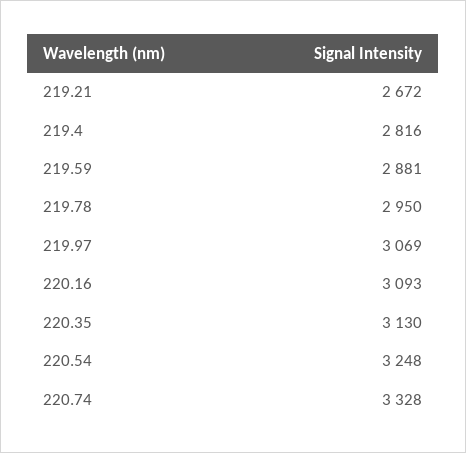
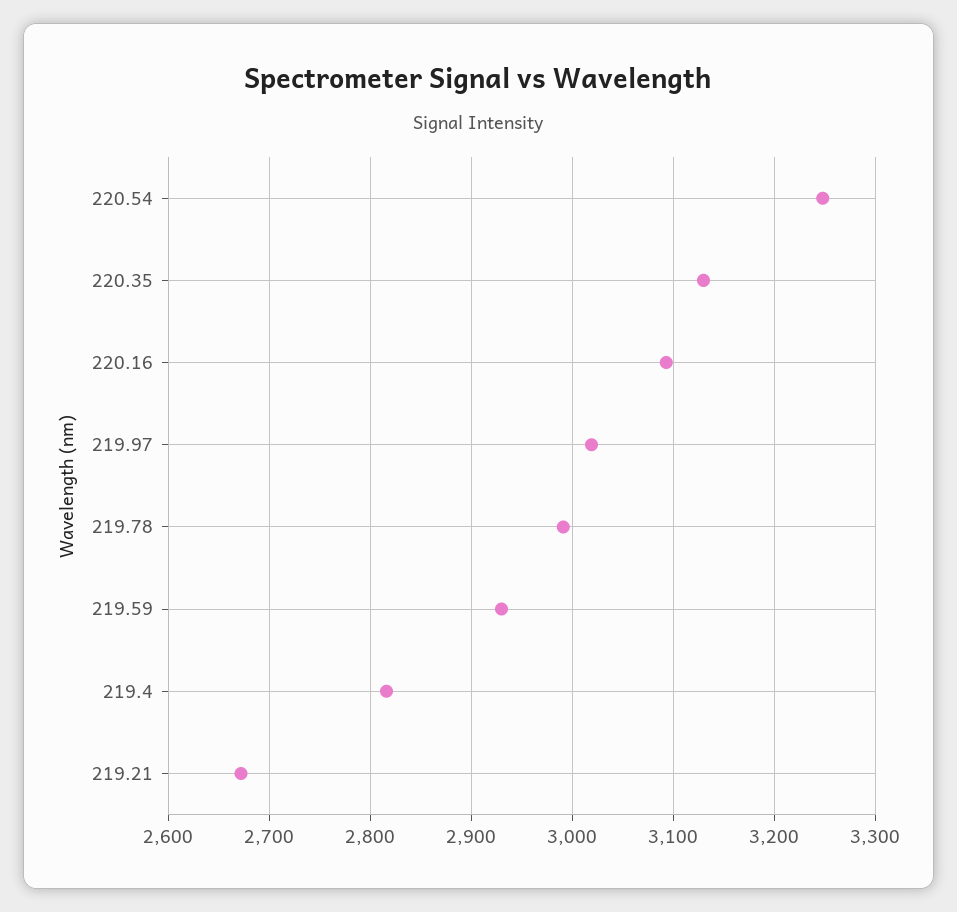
219.59: 2881 -> 2930
219.78: 2950 -> 2990
219.97: 3069 -> 3020
220.74: 3328 -> none

